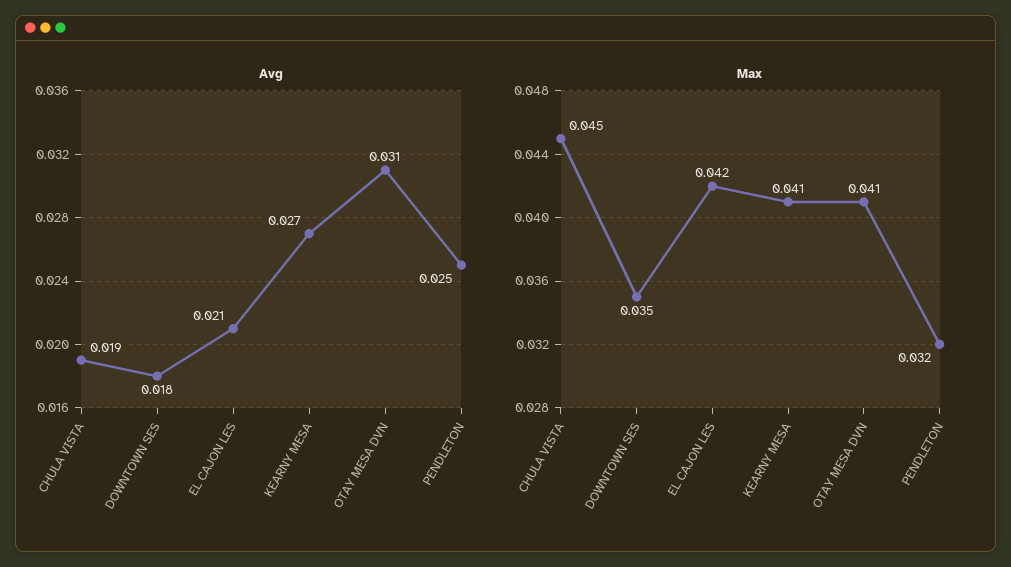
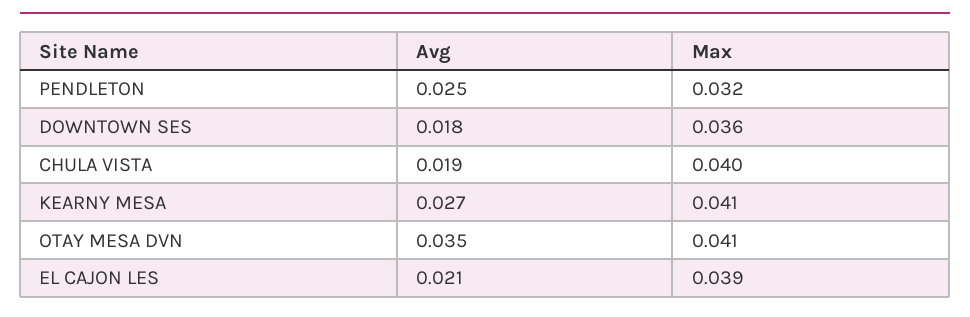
Avg, OTAY MESA DVN: 0.031 -> 0.035
Max, CHULA VISTA: 0.045 -> 0.04
Max, DOWNTOWN SES: 0.035 -> 0.036
Max, EL CAJON LES: 0.042 -> 0.039

